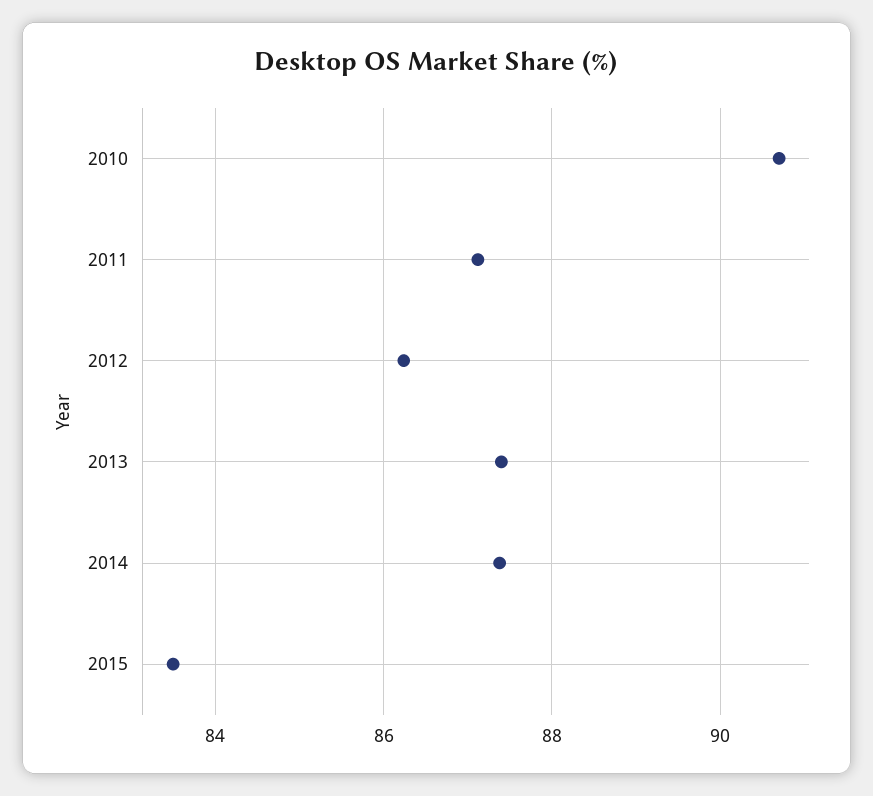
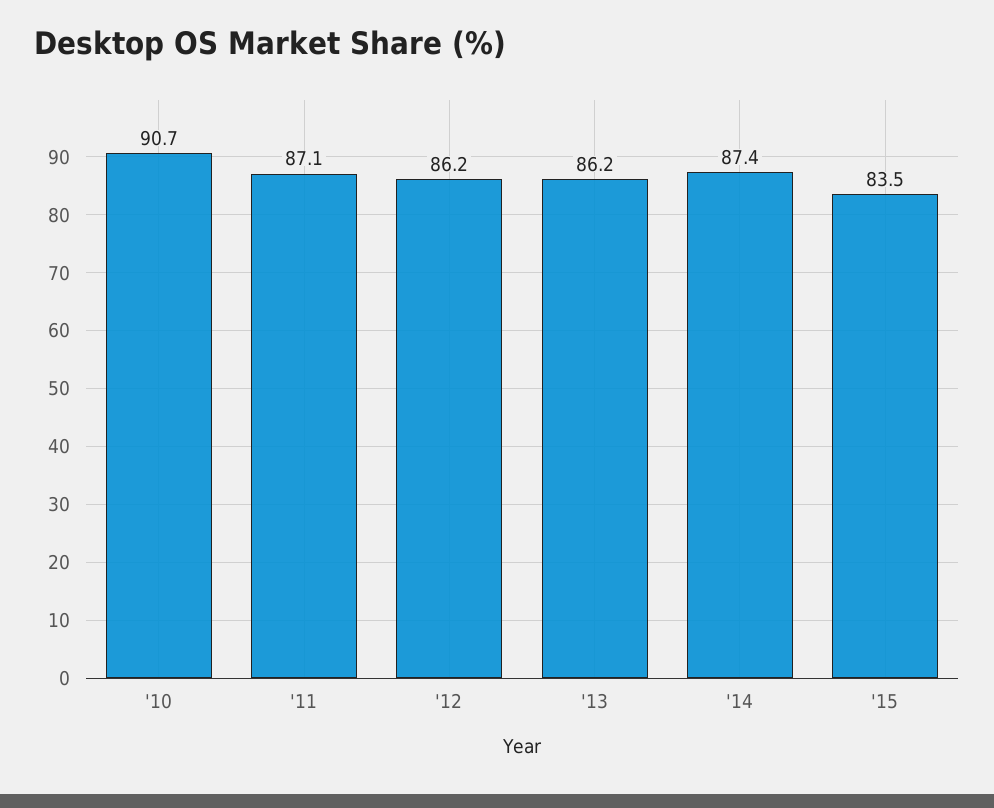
2013: 87.4 -> 86.2

